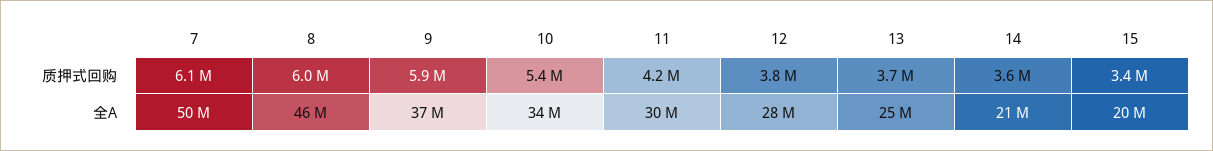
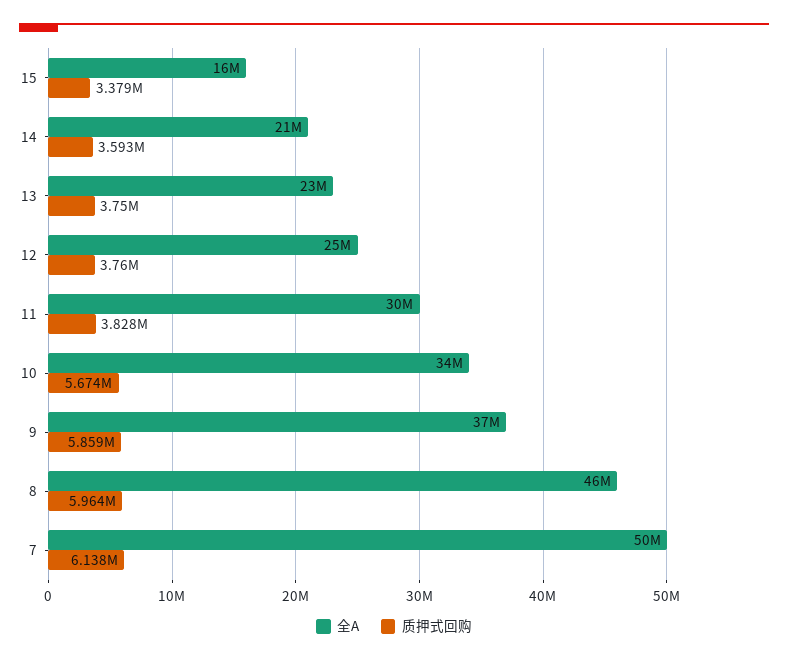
质押式回购, 10: 5400000 -> 5674000
质押式回购, 11: 4200000 -> 3828000
全A, 12: 28000000 -> 25000000
全A, 13: 25000000 -> 23000000
全A, 15: 20000000 -> 16000000

